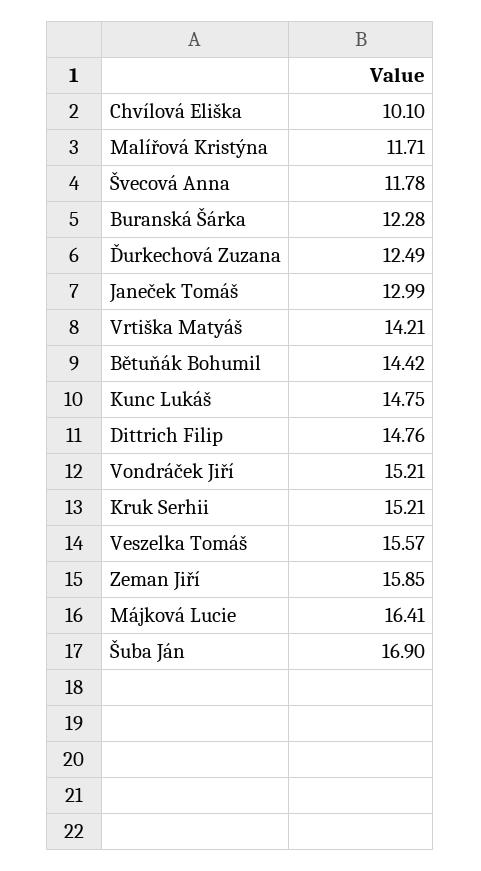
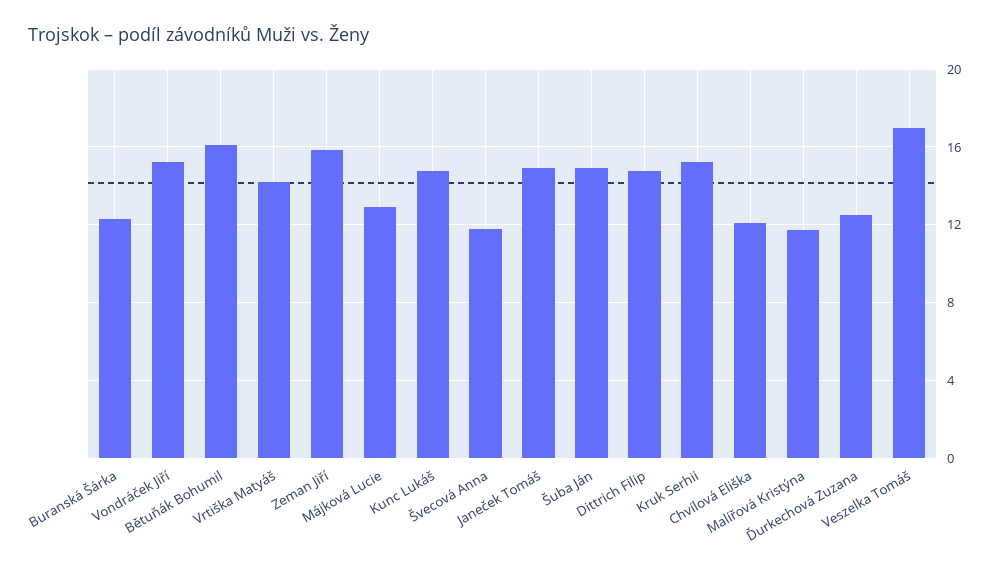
Chvílová Eliška: 10.1 -> 12
Janeček Tomáš: 12.99 -> 15
Bětuňák Bohumil: 14.42 -> 16
Veszelka Tomáš: 15.57 -> 17
Májková Lucie: 16.41 -> 13
Šuba Ján: 16.9 -> 15

